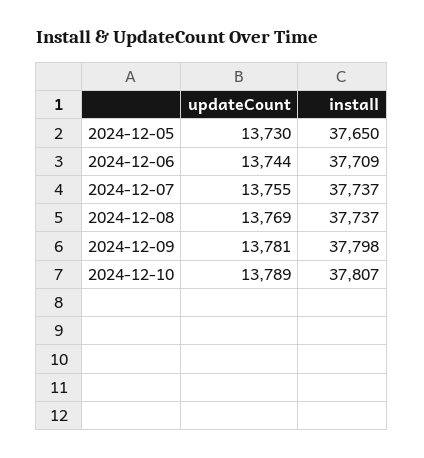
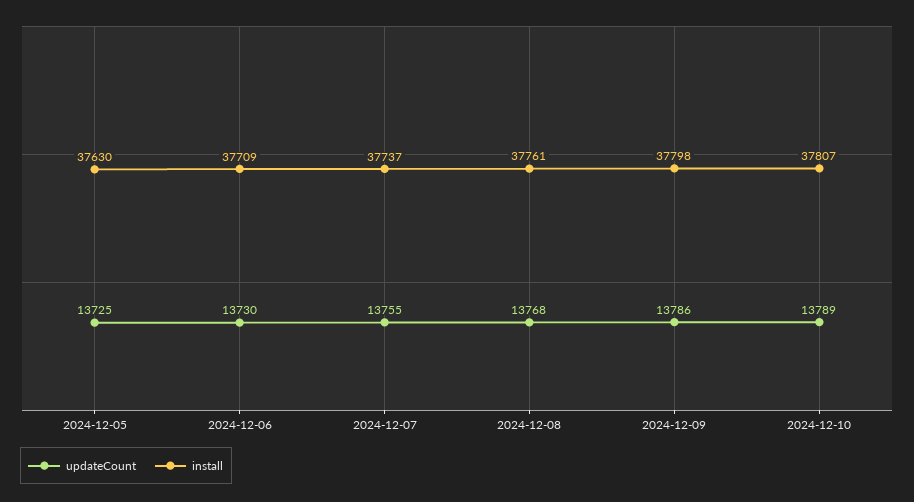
updateCount, 2024-12-05: 13730 -> 13725
install, 2024-12-05: 37650 -> 37630
updateCount, 2024-12-06: 13744 -> 13730
updateCount, 2024-12-08: 13769 -> 13768
install, 2024-12-08: 37737 -> 37761
updateCount, 2024-12-09: 13781 -> 13786

